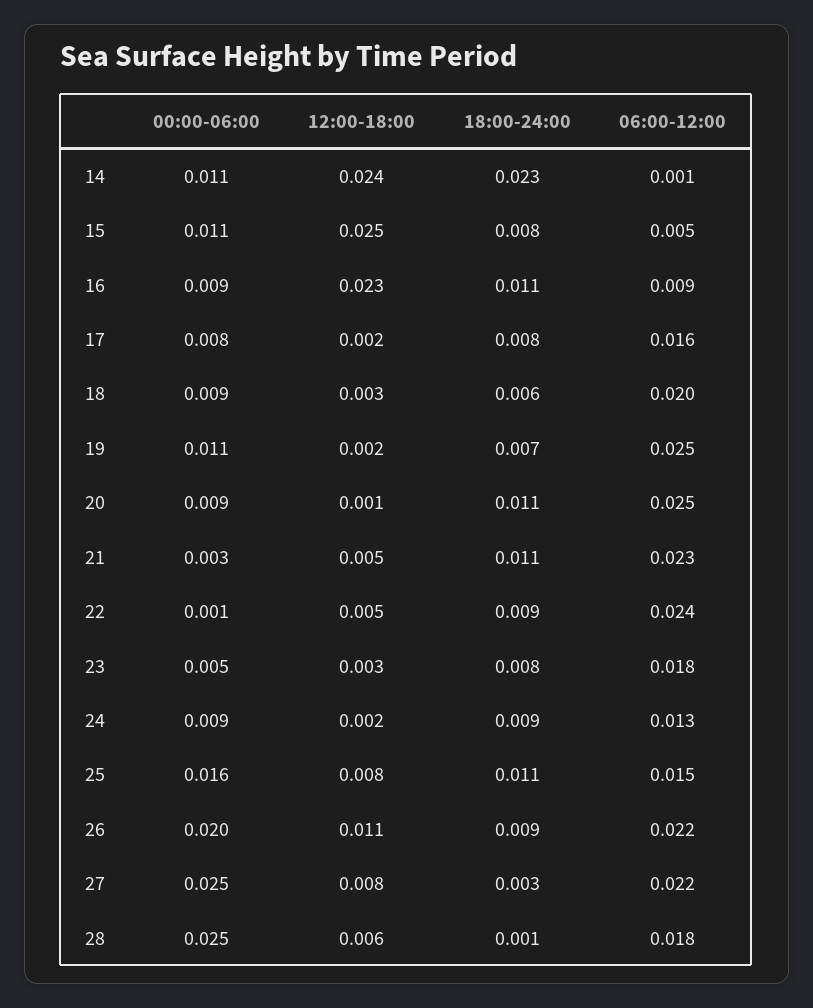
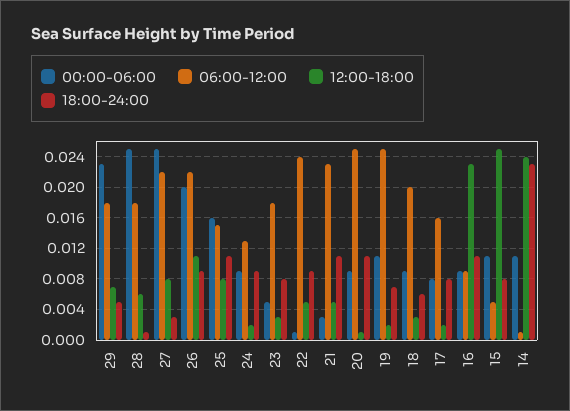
00:00-06:00, 29: none -> 0.023
06:00-12:00, 29: none -> 0.018
12:00-18:00, 29: none -> 0.007
18:00-24:00, 29: none -> 0.005

